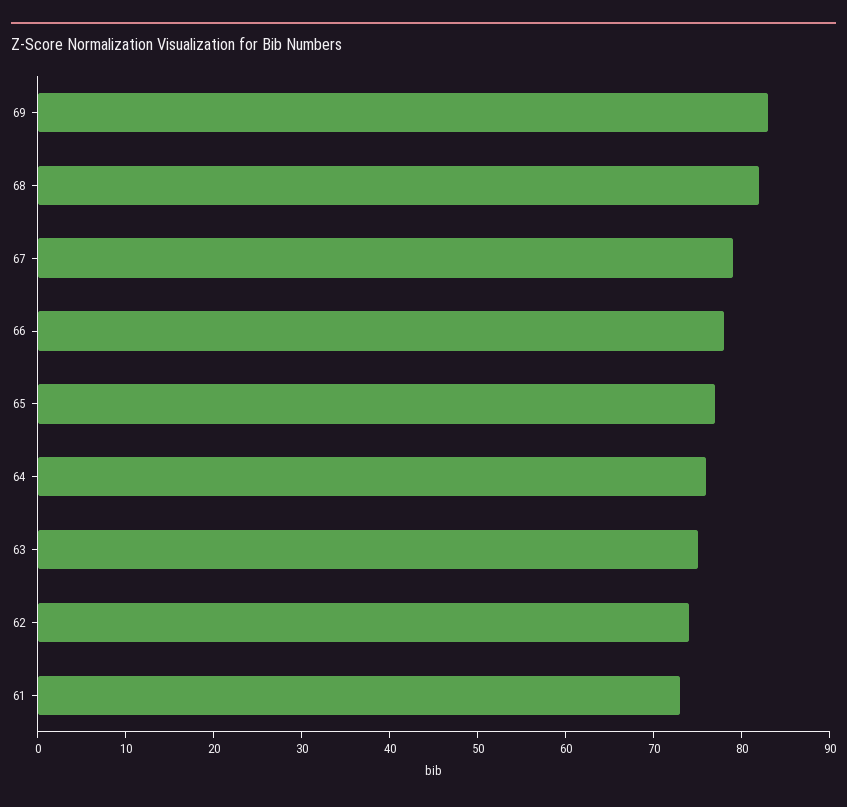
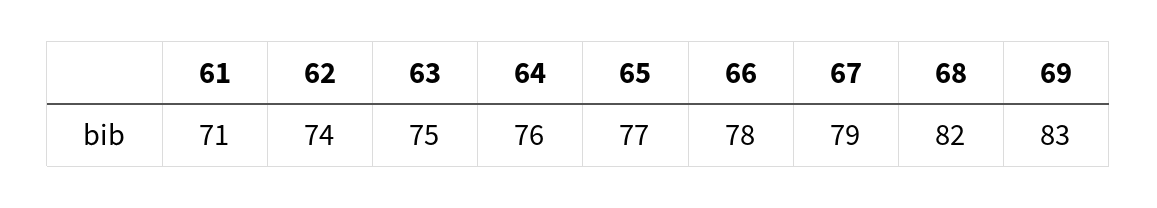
61: 73 -> 71

